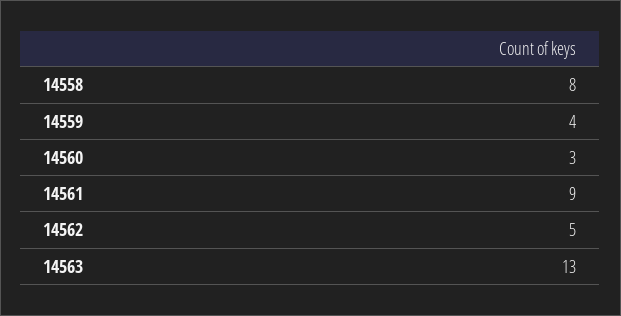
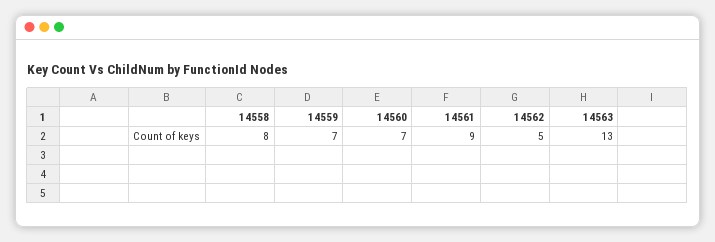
14559: 4 -> 7
14560: 3 -> 7

